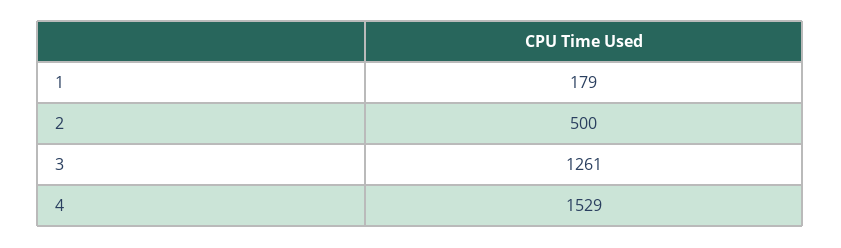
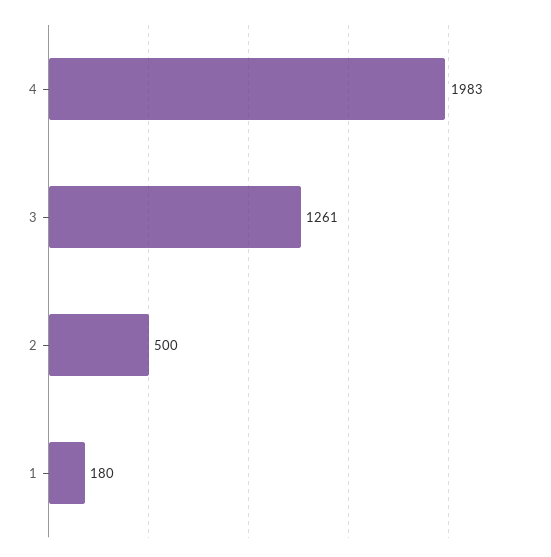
1: 179 -> 180
4: 1529 -> 1983

